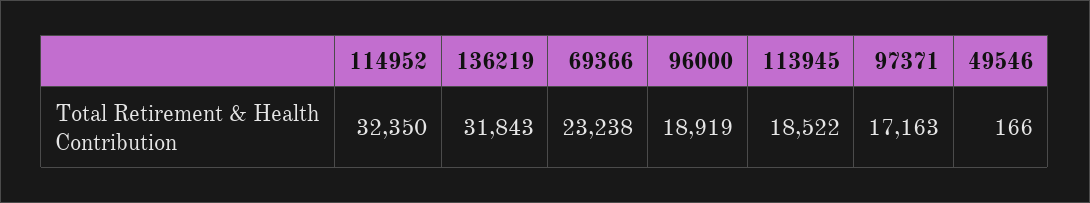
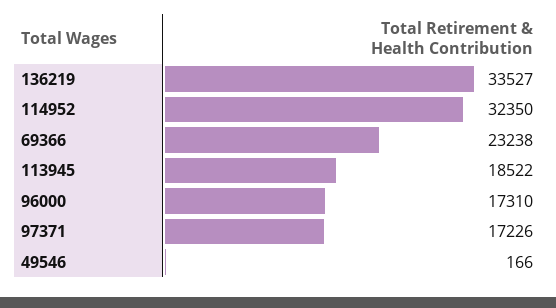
136219: 31843 -> 33527
96000: 18919 -> 17310
97371: 17163 -> 17226

